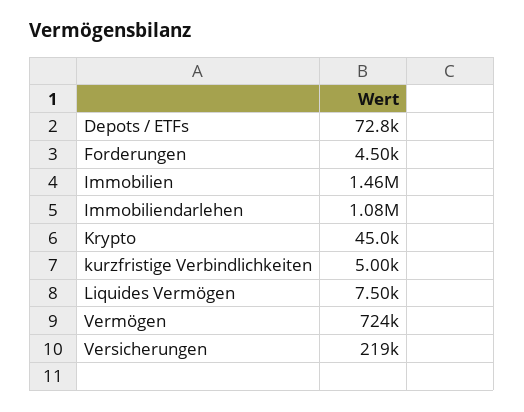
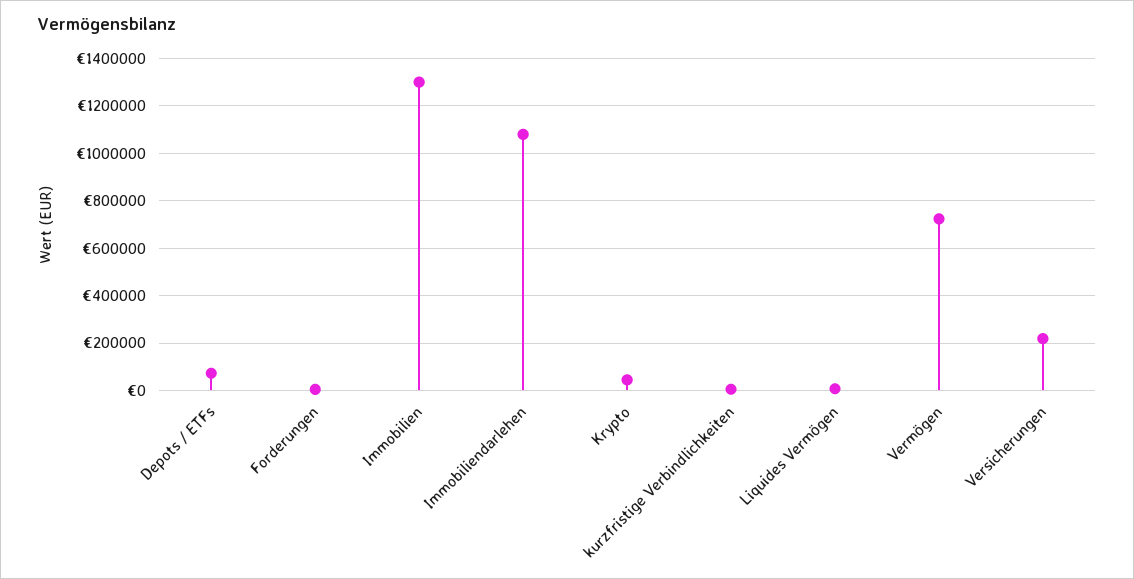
Immobilien: 1460000 -> 1300000

